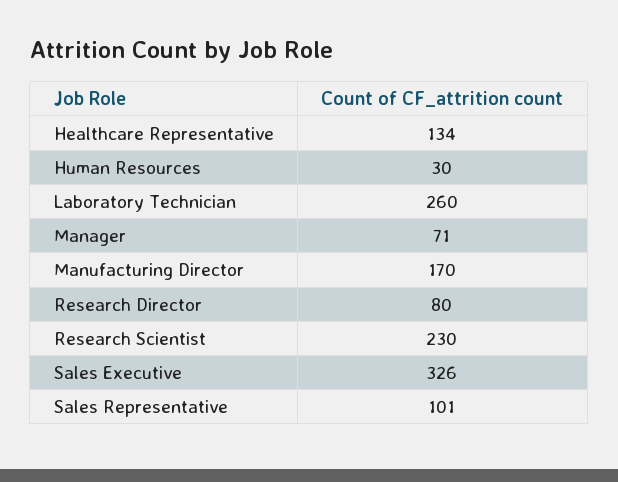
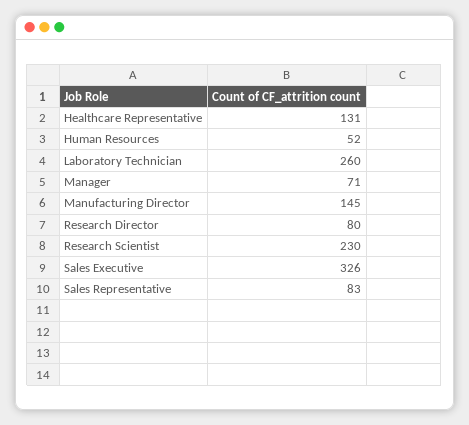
Healthcare Representative: 134 -> 131
Human Resources: 30 -> 52
Manufacturing Director: 170 -> 145
Sales Representative: 101 -> 83

